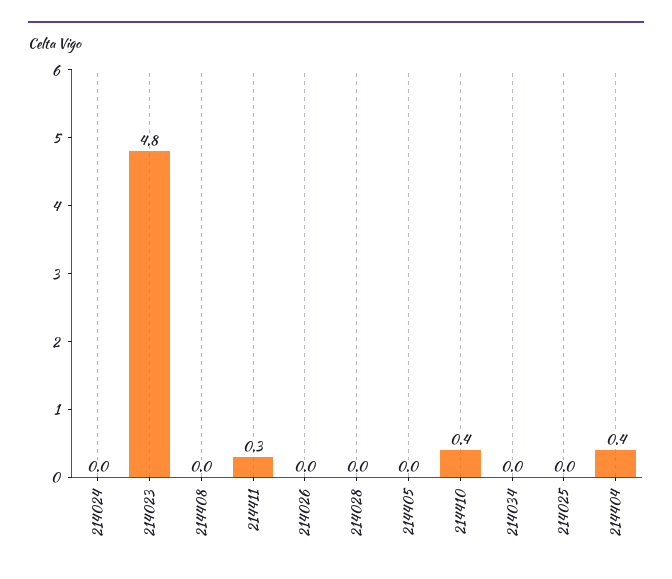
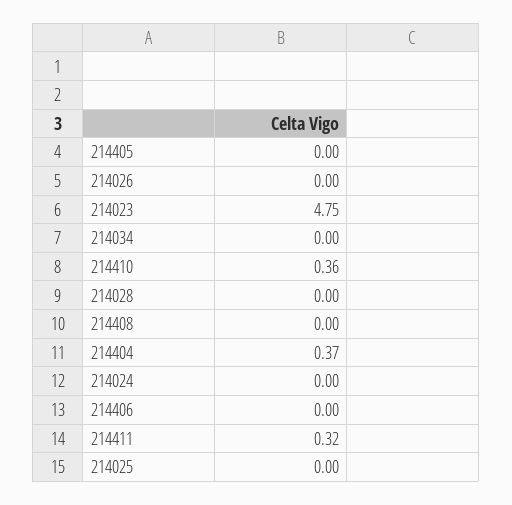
214406: none -> 0

